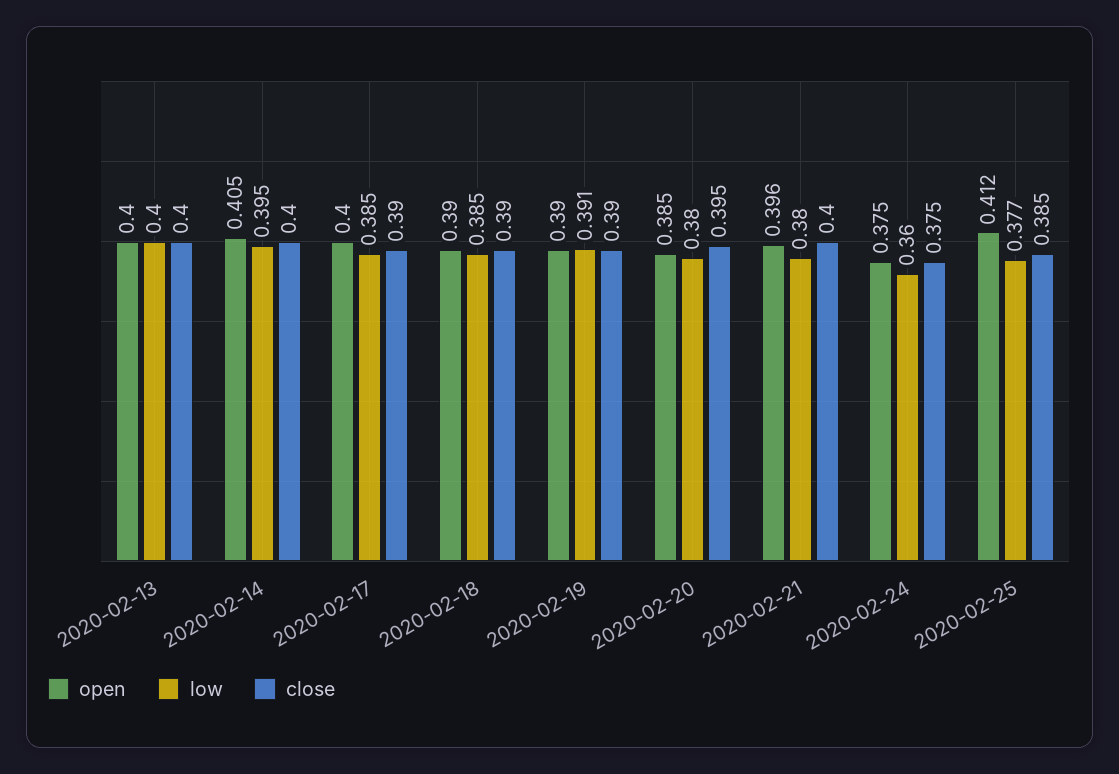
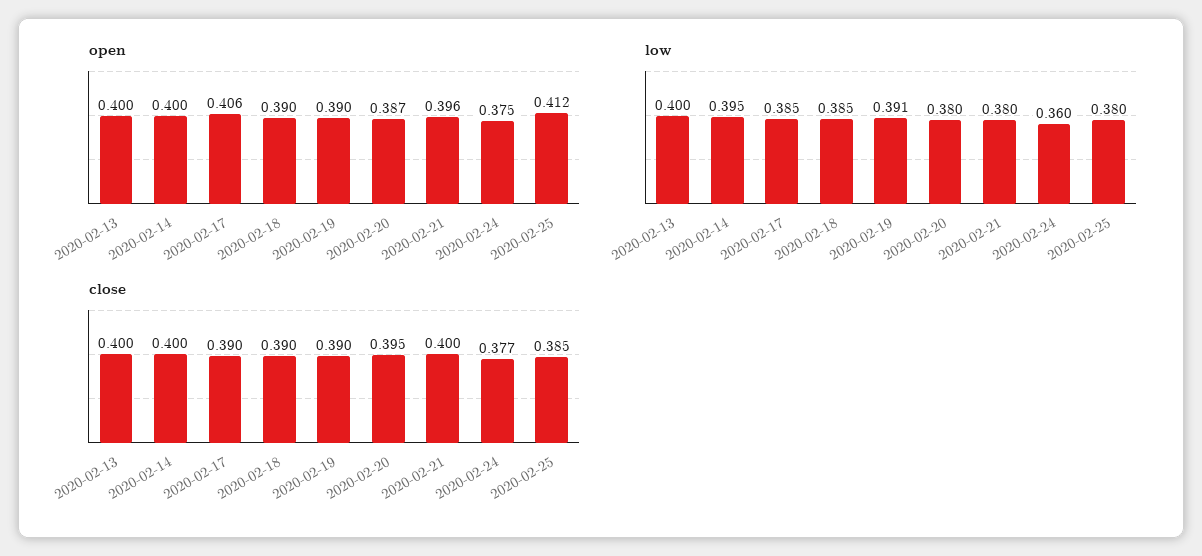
open, 2020-02-14: 0.405 -> 0.4
open, 2020-02-17: 0.4 -> 0.406
open, 2020-02-20: 0.385 -> 0.387
close, 2020-02-24: 0.375 -> 0.377
low, 2020-02-25: 0.377 -> 0.38

